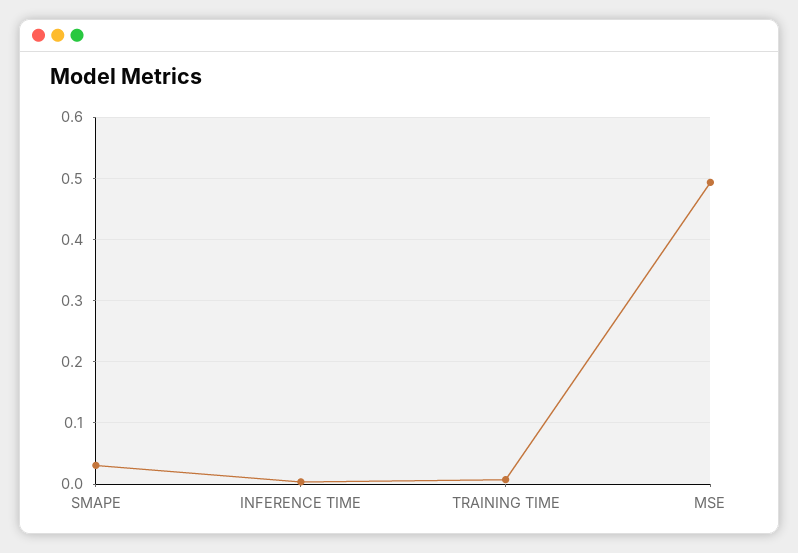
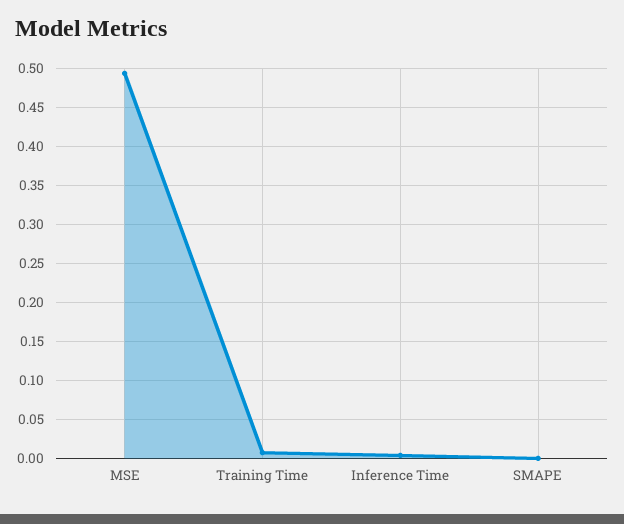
SMAPE: 0.03 -> 0

